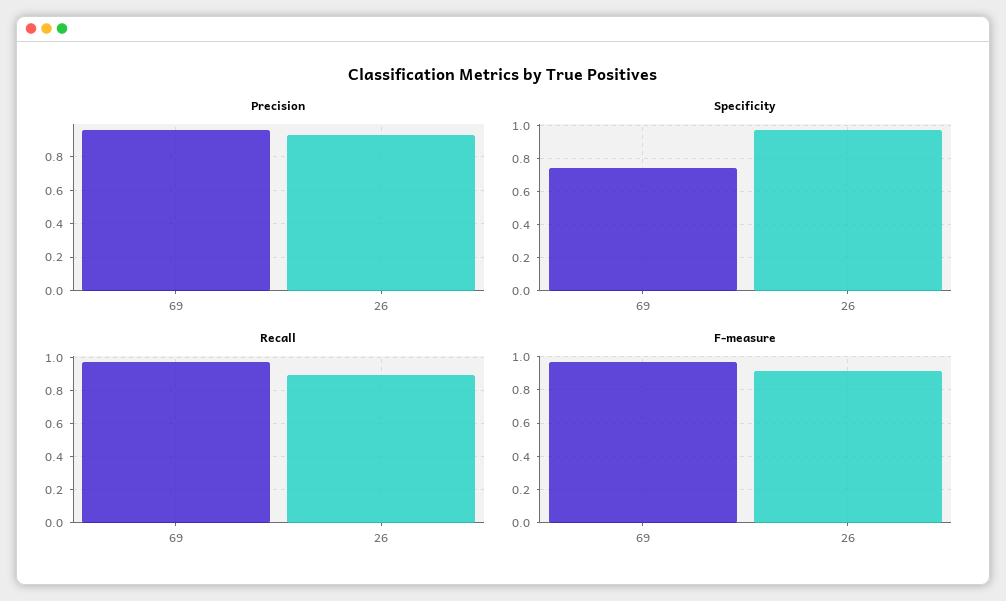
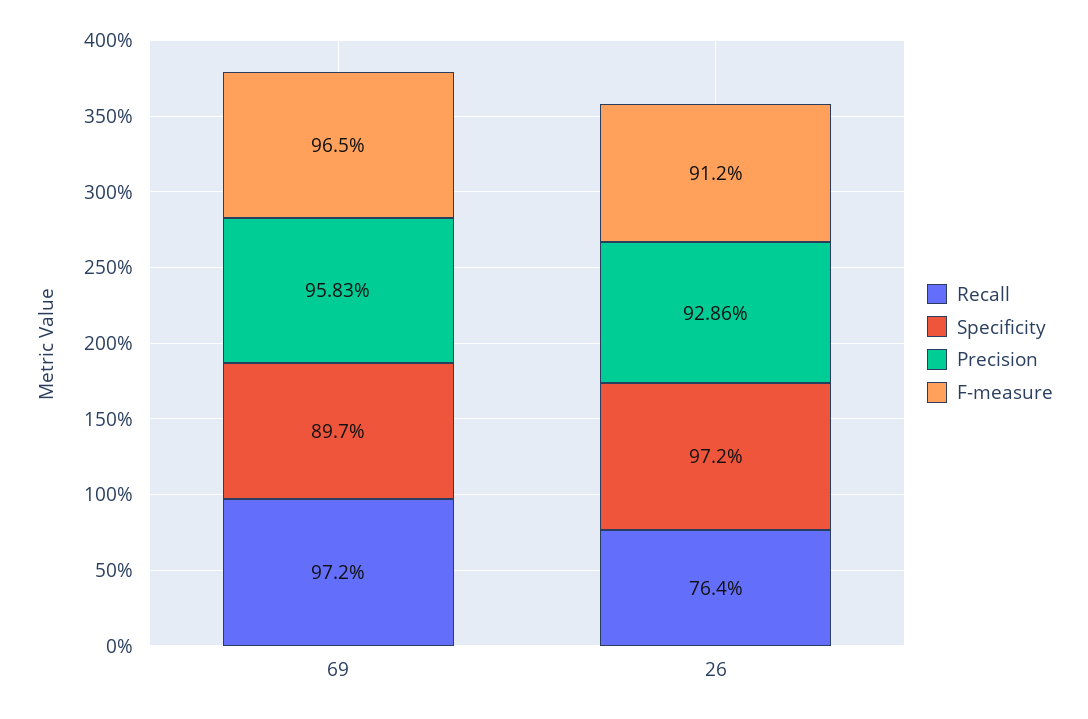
Specificity, 69: 0.75 -> 0.897
Recall, 26: 0.9 -> 0.764

